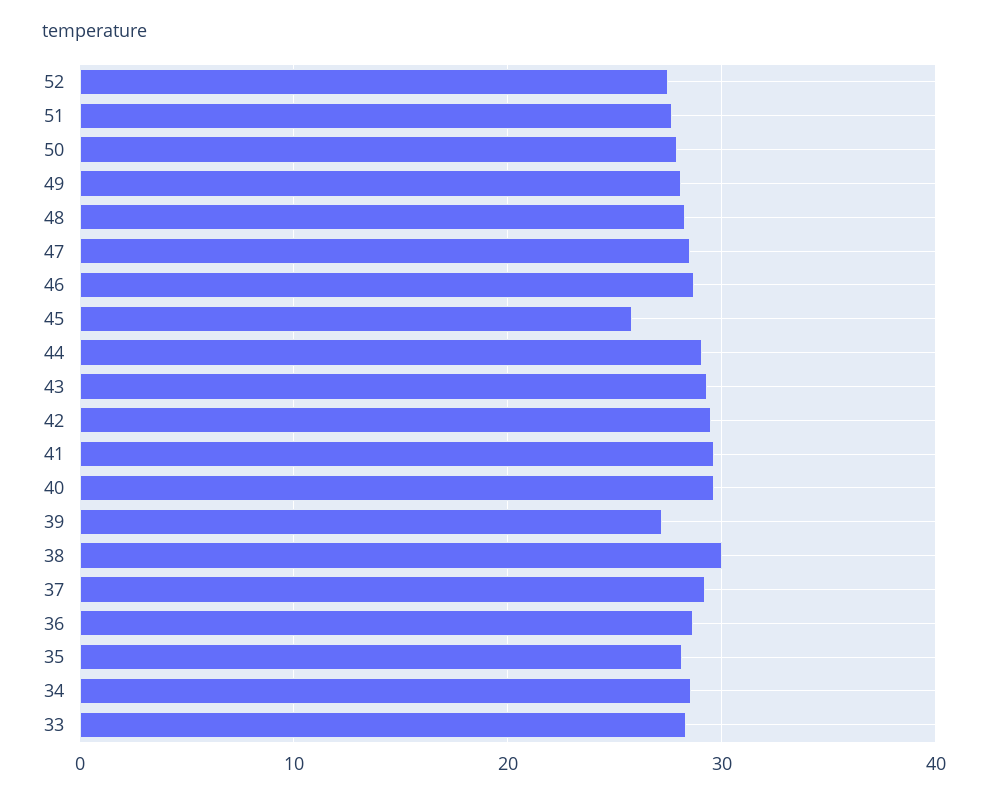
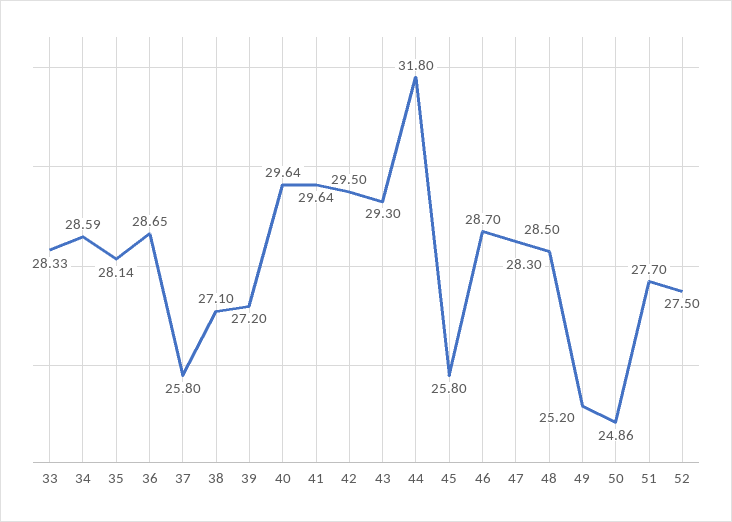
50: 28 -> 24.86
49: 28 -> 25.2
44: 29 -> 31.8
38: 30 -> 27.1
37: 29 -> 25.8

